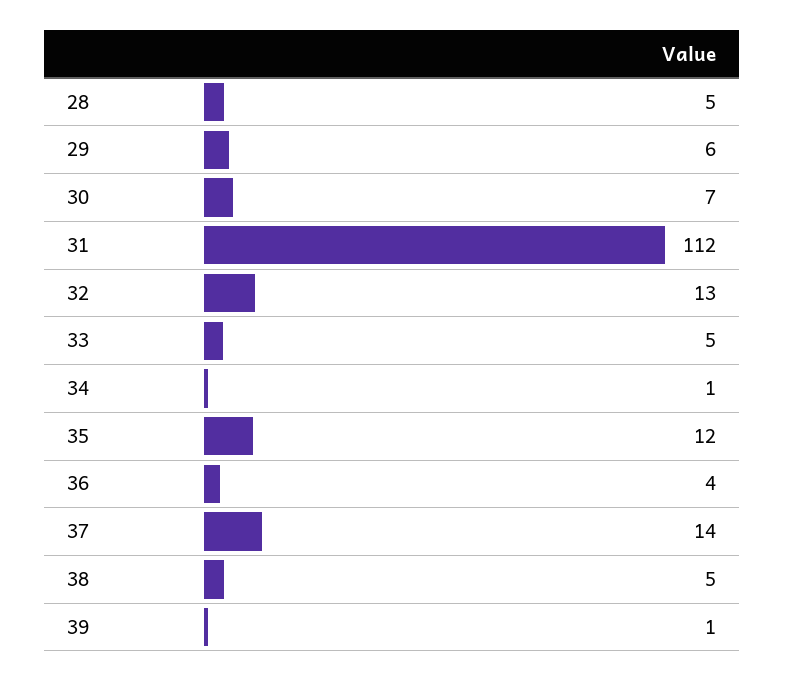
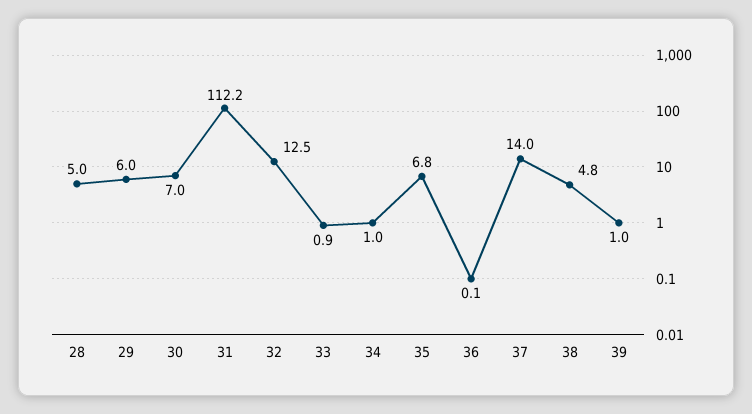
33: 5 -> 0.9
35: 12 -> 6.8
36: 4 -> 0.1

